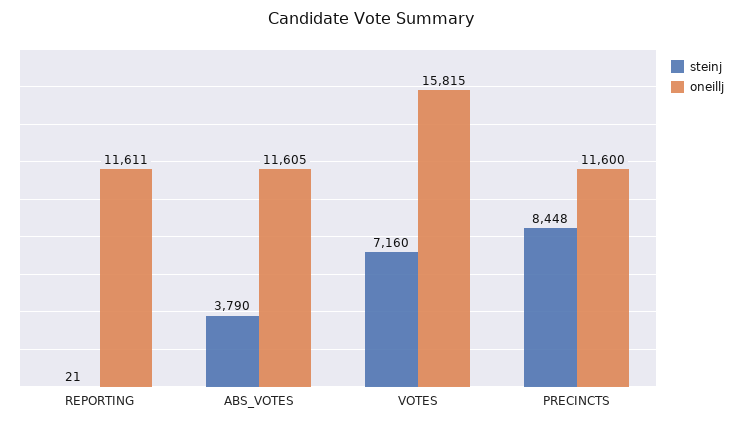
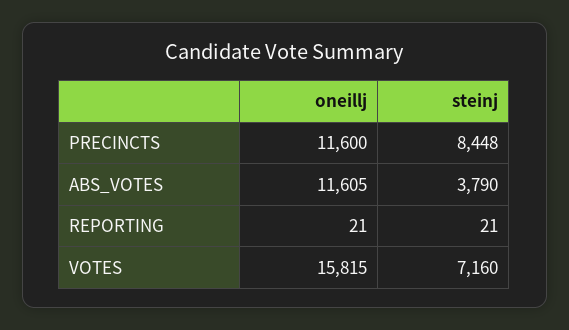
oneillj, REPORTING: 11611 -> 21

